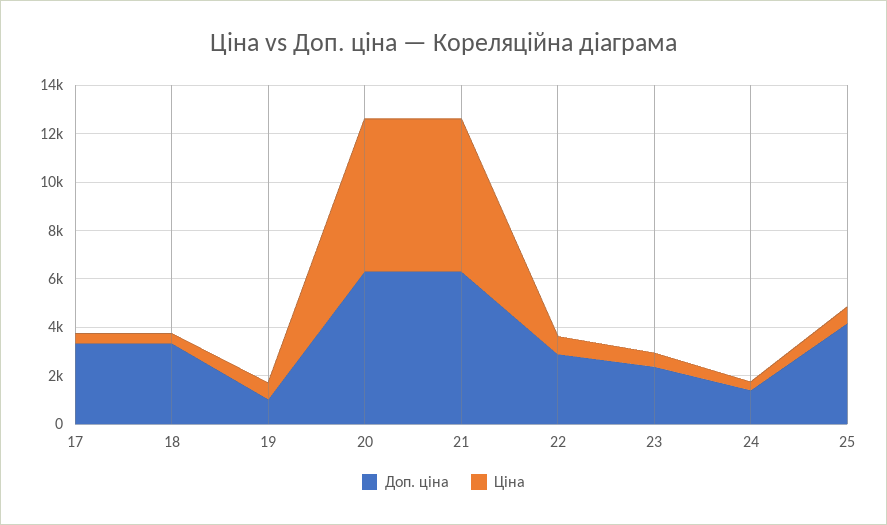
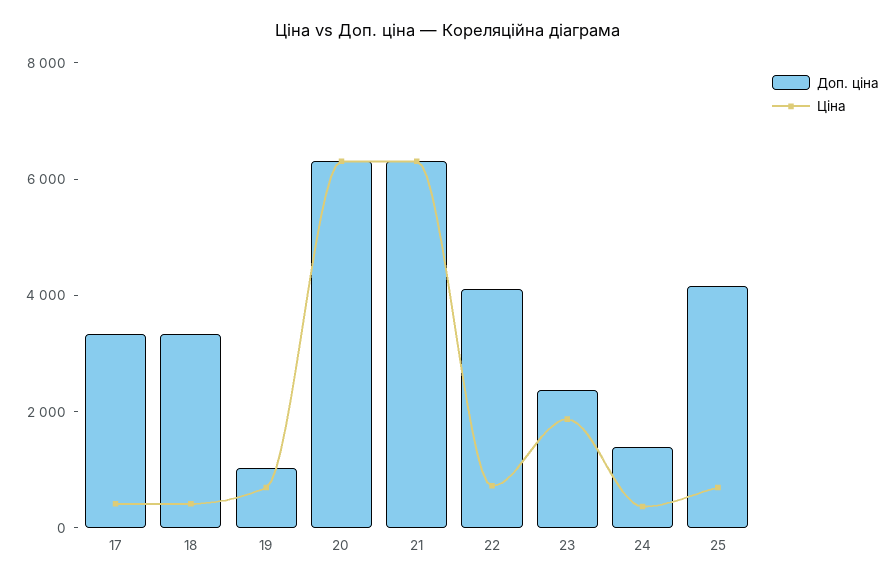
Доп. ціна, 22: 3000 -> 4000
Ціна, 23: 500 -> 2000

